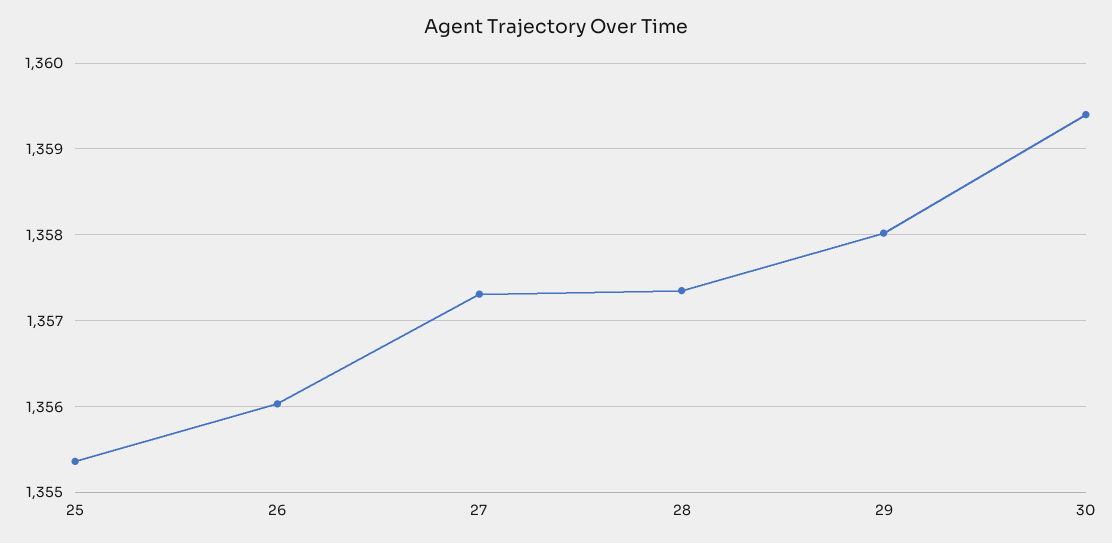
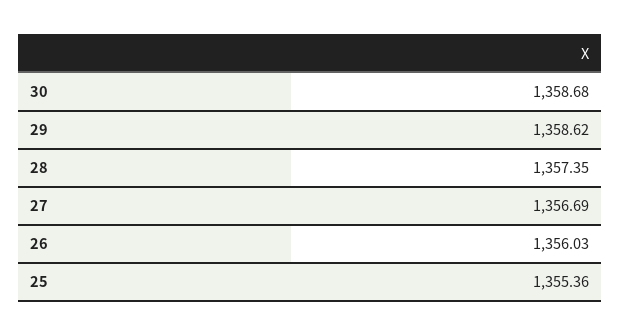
27: 1357.3 -> 1356.69
29: 1358 -> 1358.62
30: 1359.4 -> 1358.68

